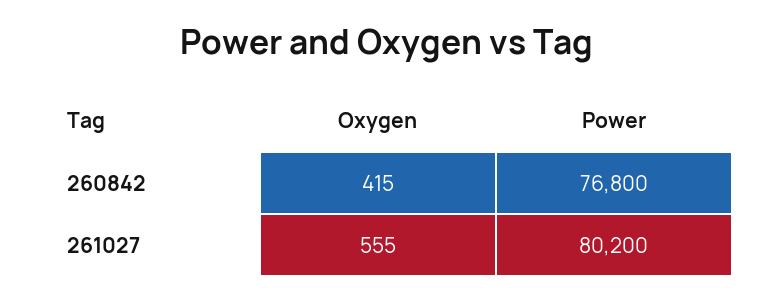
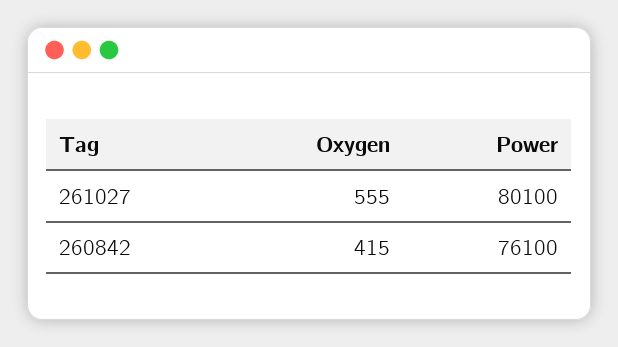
Power, 260842: 76800 -> 76100
Power, 261027: 80200 -> 80100

